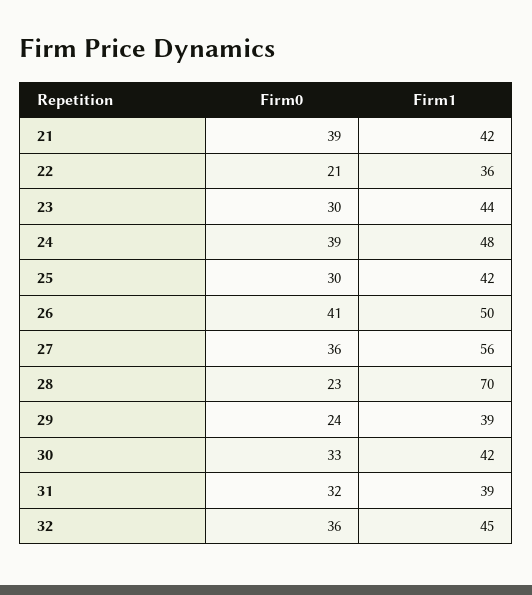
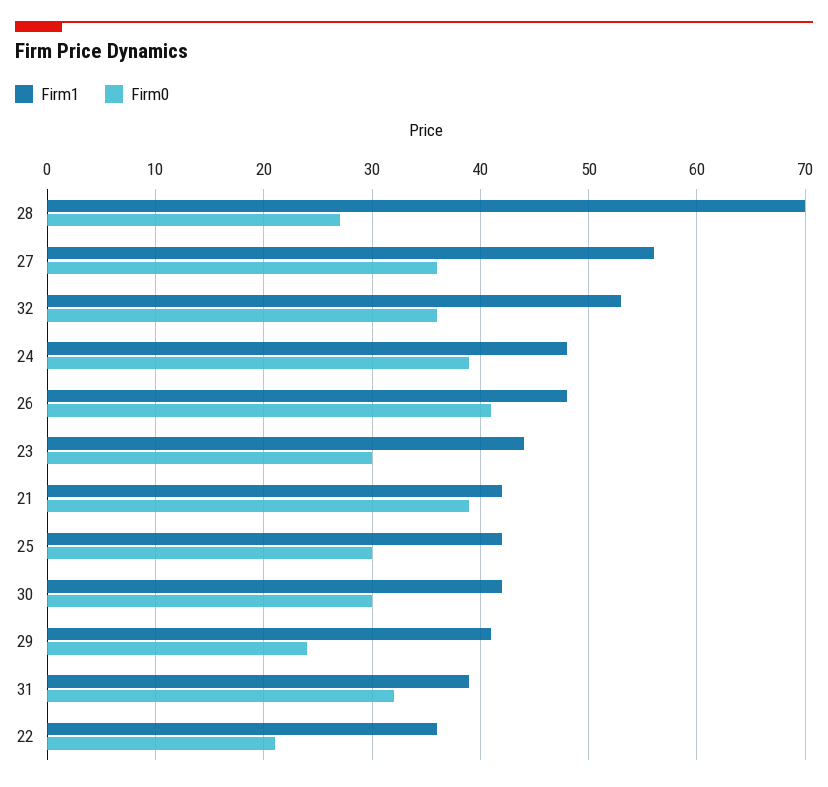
Firm1, 26: 50 -> 48
Firm0, 28: 23 -> 27
Firm1, 29: 39 -> 41
Firm0, 30: 33 -> 30
Firm1, 32: 45 -> 53

